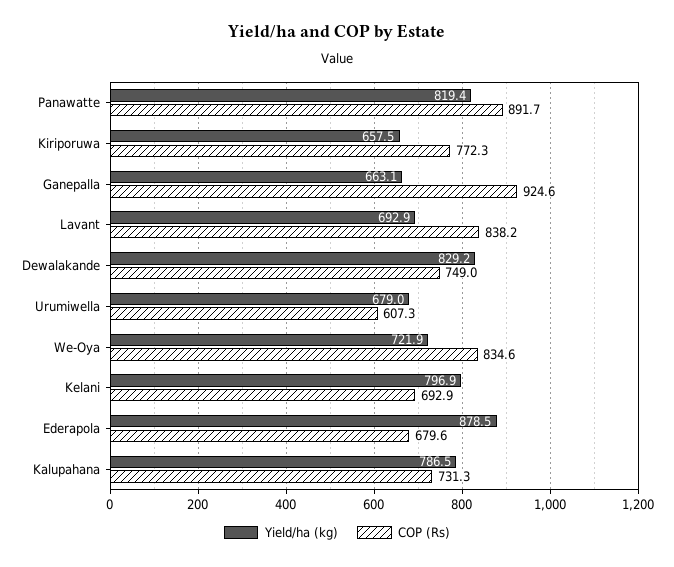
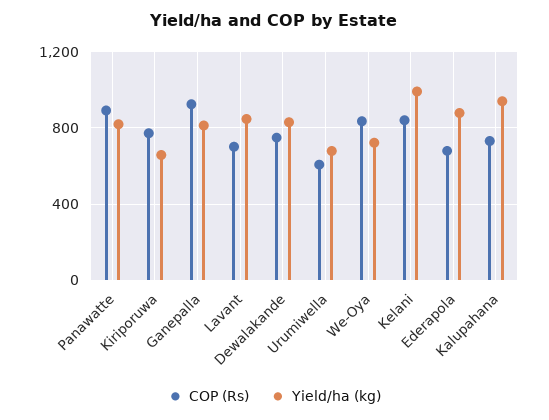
Yield/ha (kg), Ganepalla: 663.1 -> 800
Yield/ha (kg), Lavant: 692.9 -> 850
COP (Rs), Lavant: 838.2 -> 700
Yield/ha (kg), Kelani: 796.9 -> 1000
COP (Rs), Kelani: 692.9 -> 850
Yield/ha (kg), Kalupahana: 786.5 -> 950

